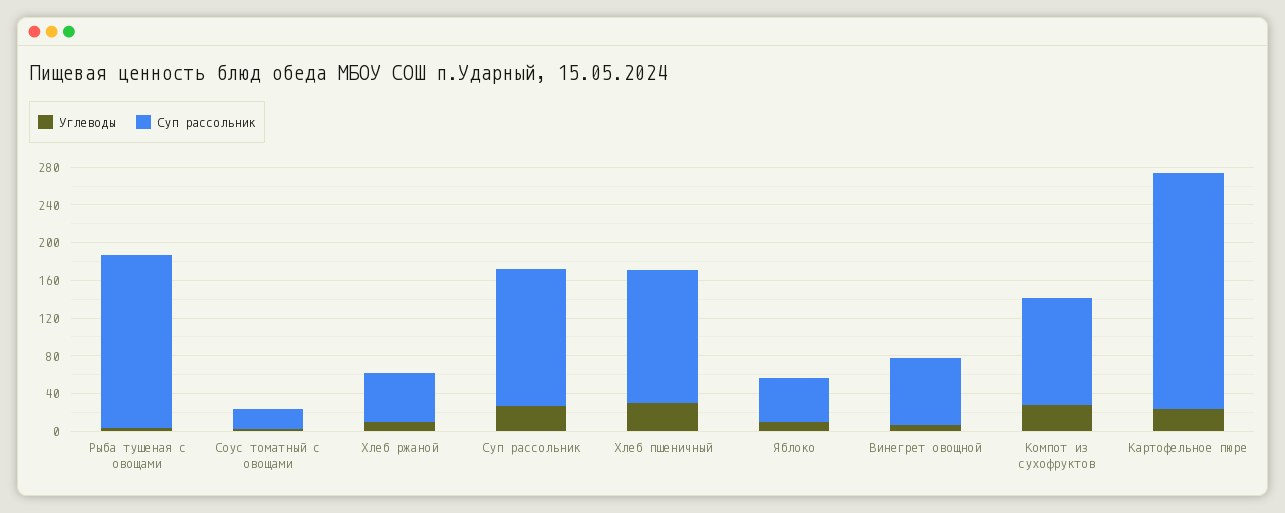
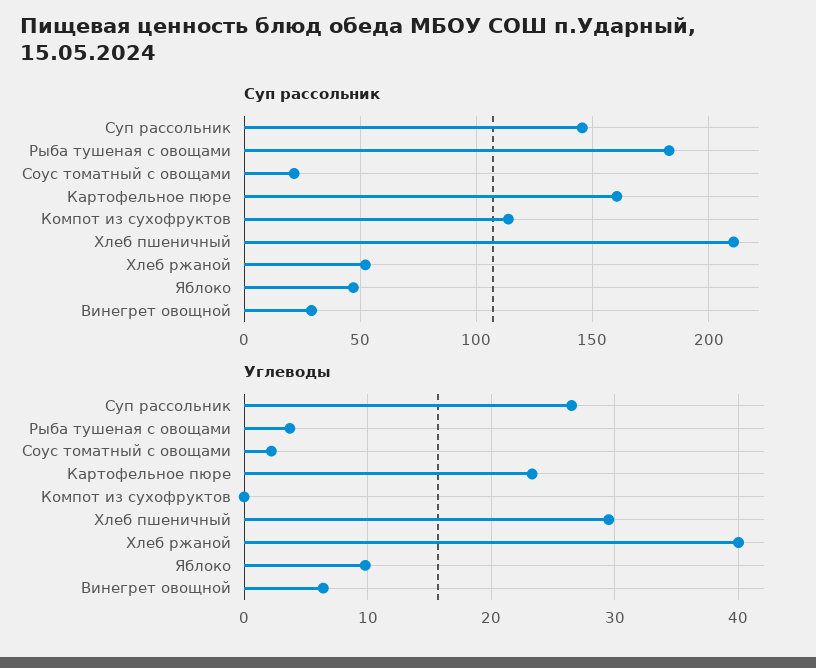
Углеводы, Хлеб ржаной: 10 -> 40
Суп рассольник, Хлеб пшеничный: 140 -> 210
Суп рассольник, Винегрет овощной: 70 -> 30
Углеводы, Компот из сухофруктов: 30 -> 0
Суп рассольник, Картофельное пюре: 250 -> 160

